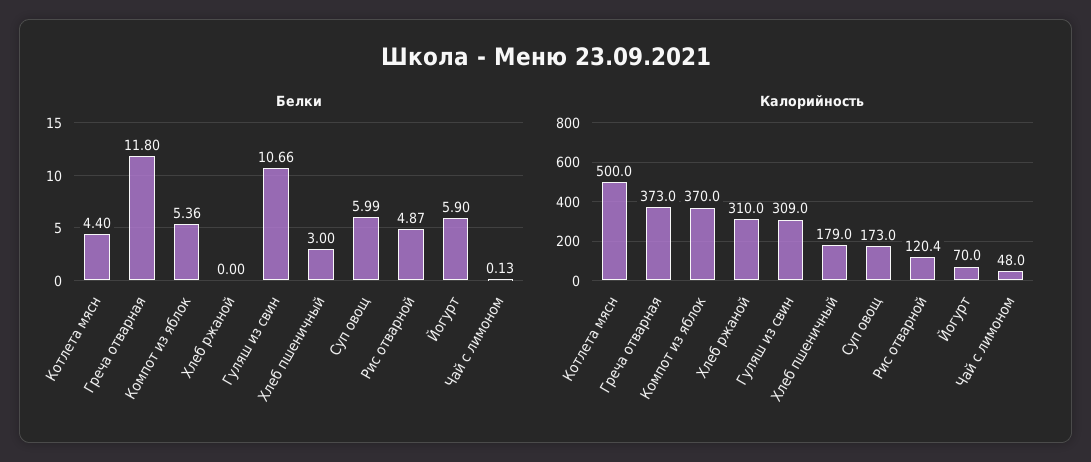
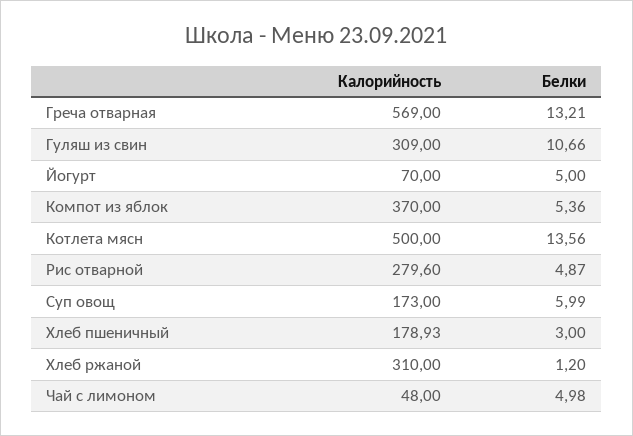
Белки, Котлета мясн: 4.4 -> 13.56
Белки, Греча отварная: 11.8 -> 13.21
Белки, Хлеб ржаной: 0 -> 1.2
Белки, Йогурт: 5.9 -> 5
Белки, Чай с лимоном: 0.13 -> 4.98
Калорийность, Греча отварная: 373 -> 569
Калорийность, Хлеб пшеничный: 179 -> 178.93
Калорийность, Рис отварной: 120.4 -> 279.6

